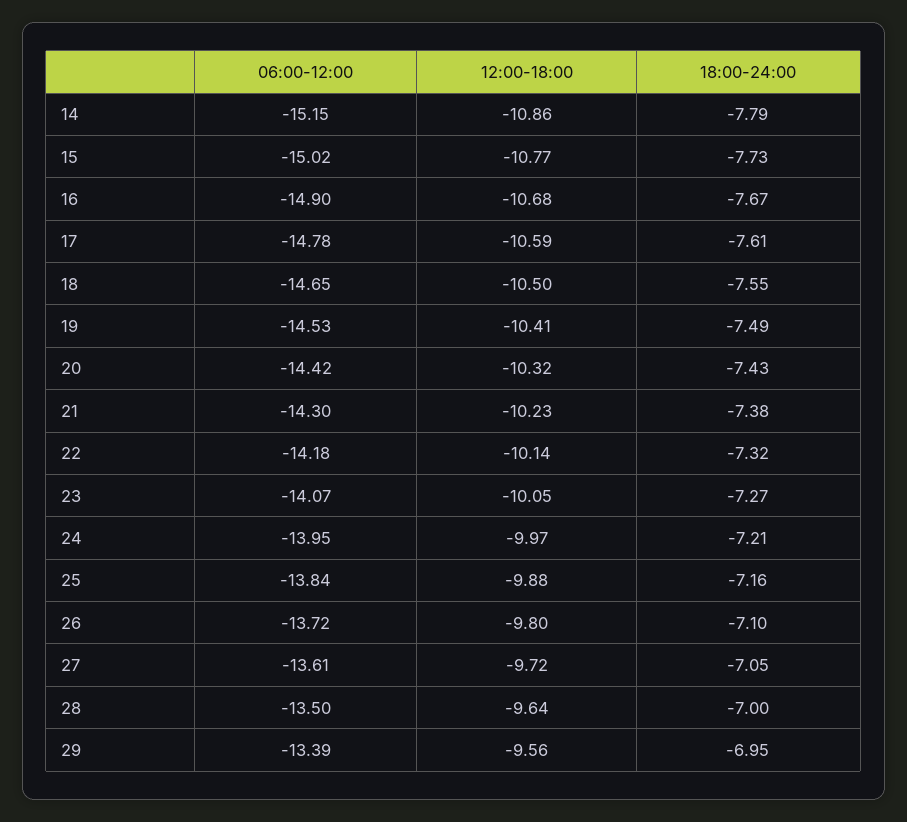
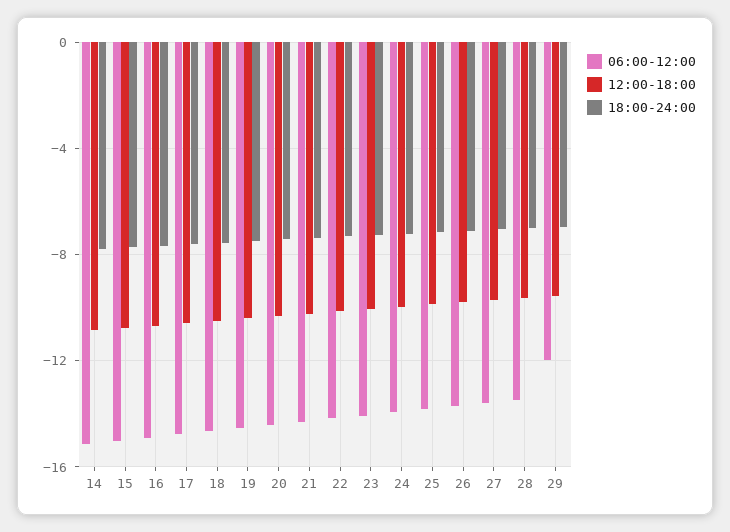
06:00-12:00, 29: -13.39 -> -12

